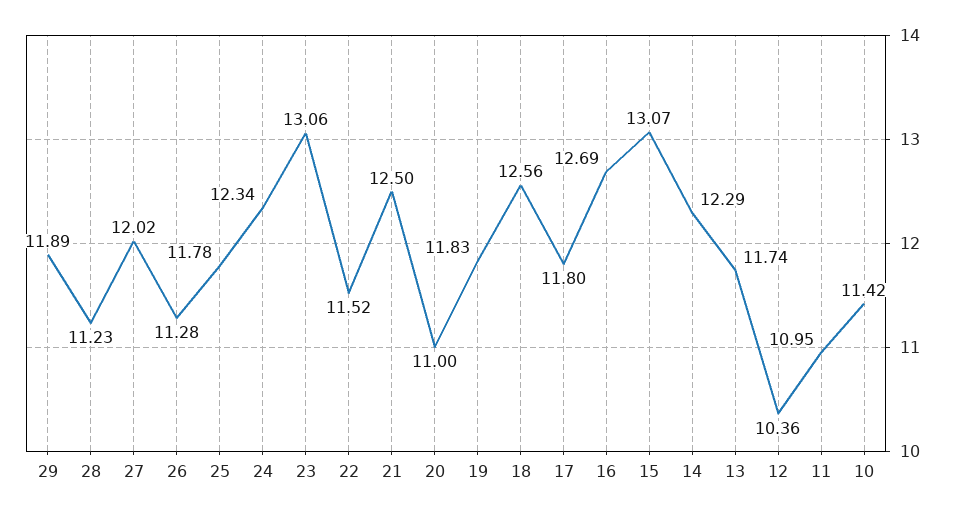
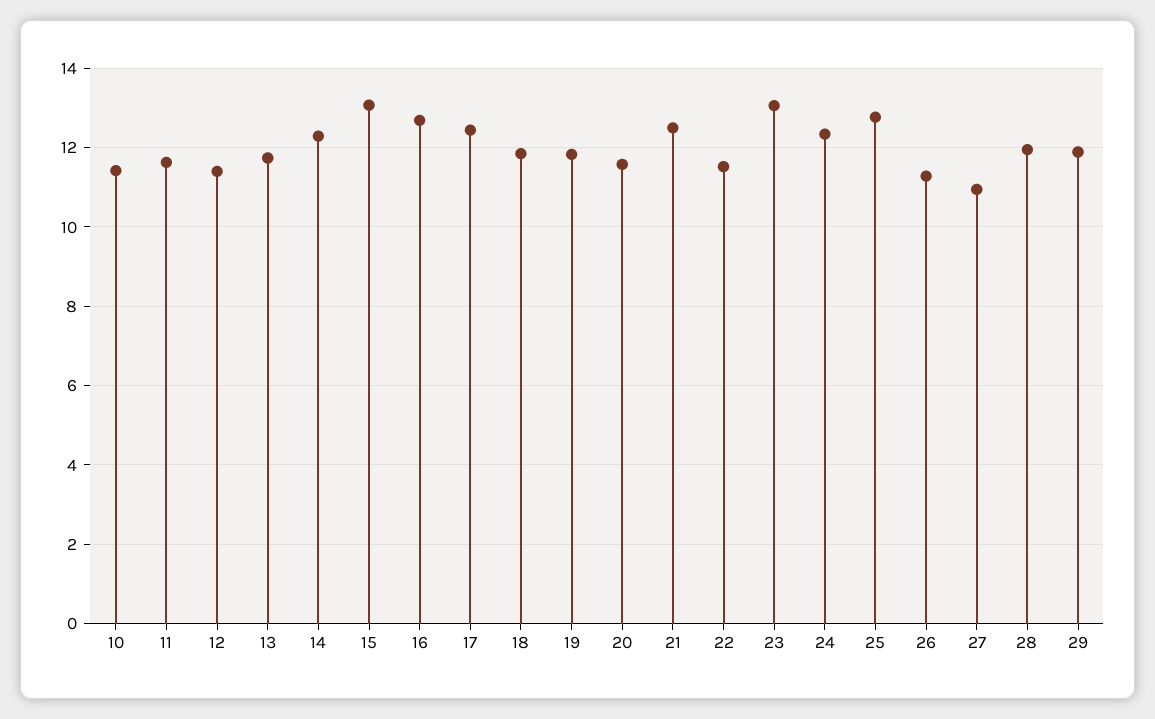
28: 11.23 -> 12
27: 12.02 -> 11
25: 11.78 -> 12.8
20: 11 -> 11.6
18: 12.56 -> 11.8
17: 11.8 -> 12.4
12: 10.36 -> 11.4
11: 10.95 -> 11.6

